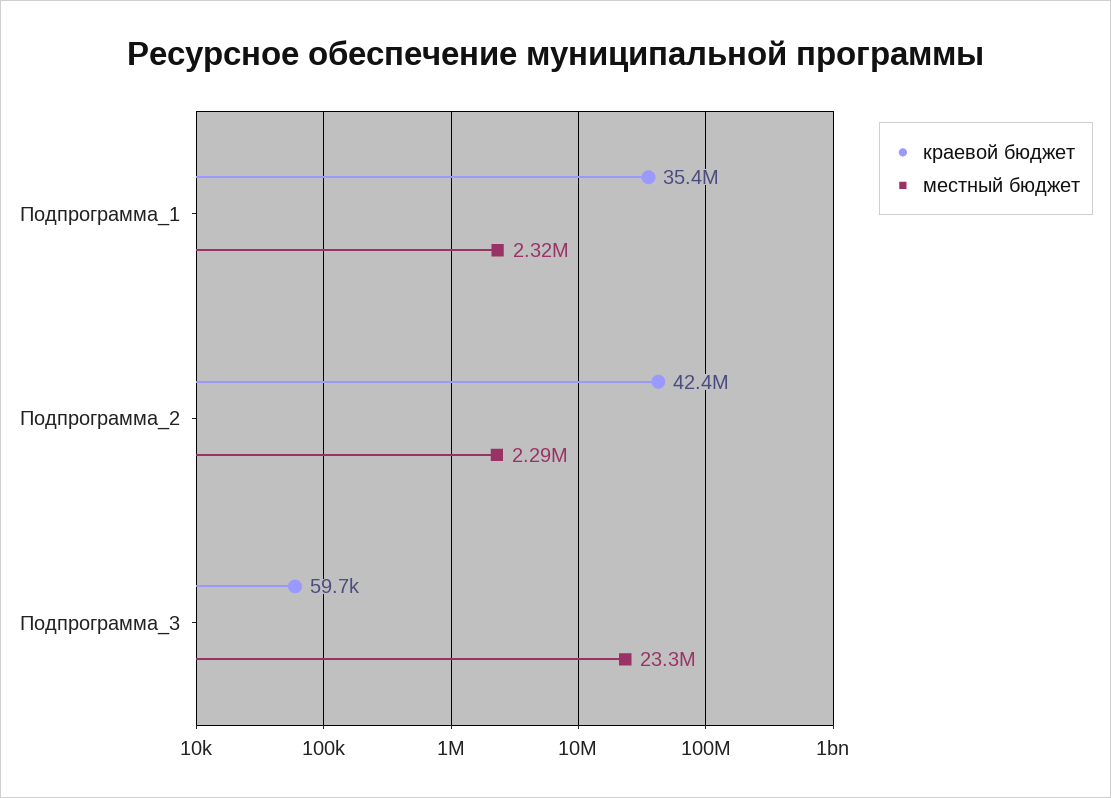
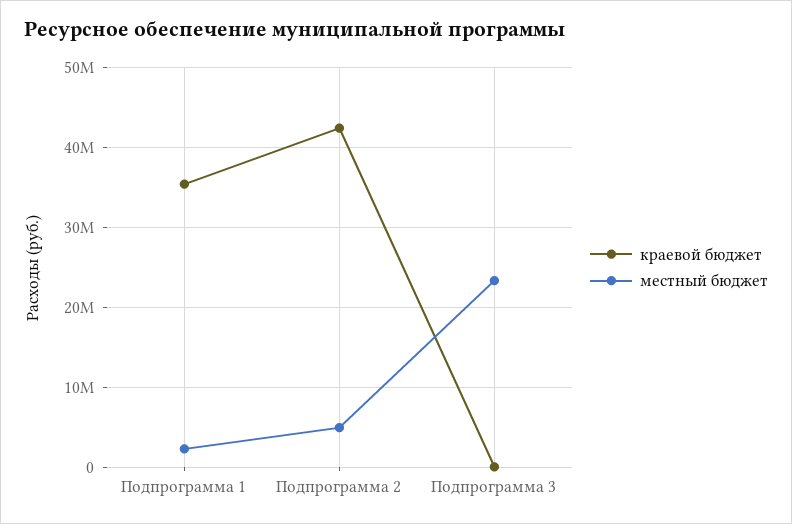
местный бюджет, Подпрограмма_2: 2290000 -> 5000000

